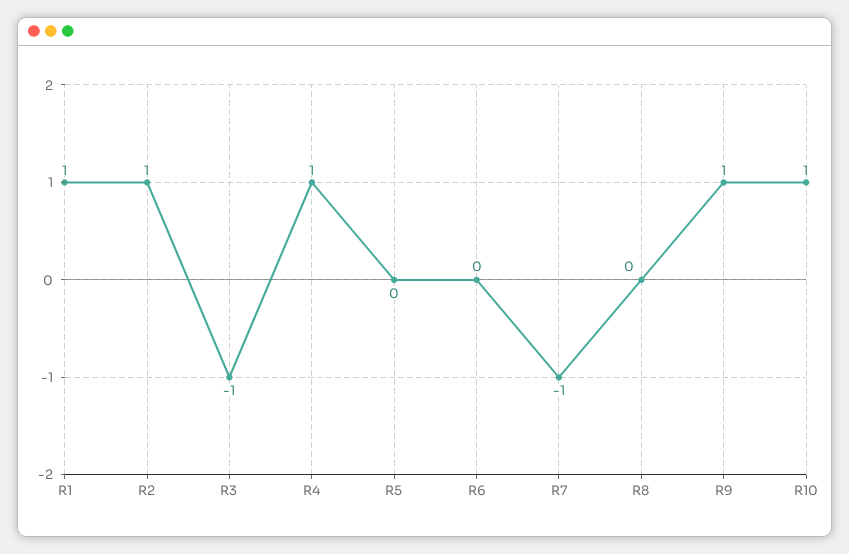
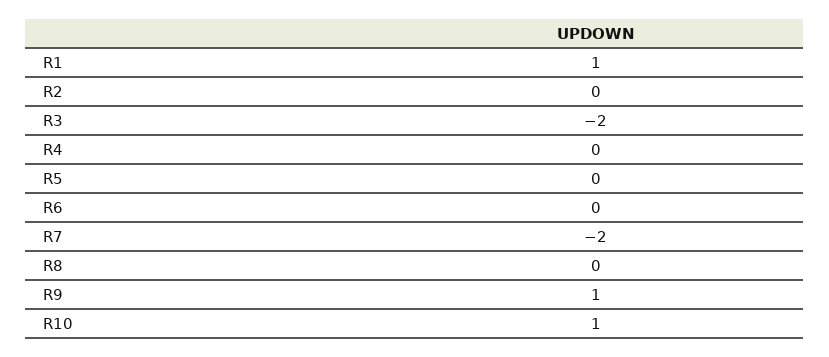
R2: 1 -> 0
R3: -1 -> -2
R4: 1 -> 0
R7: -1 -> -2

